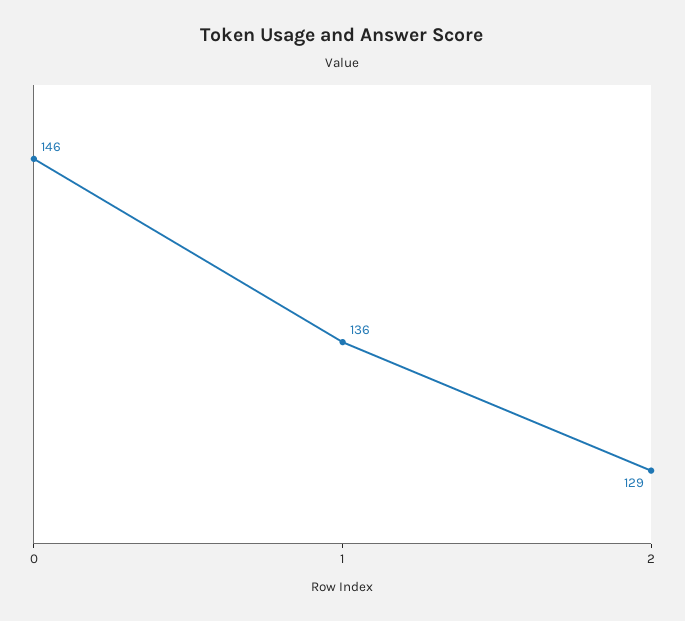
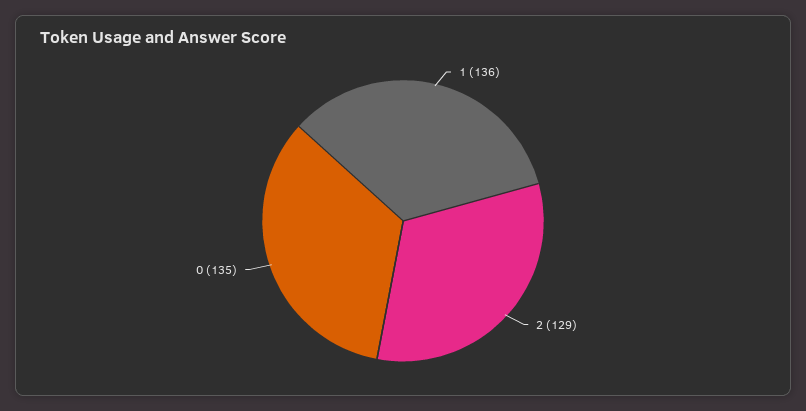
0: 146 -> 135

